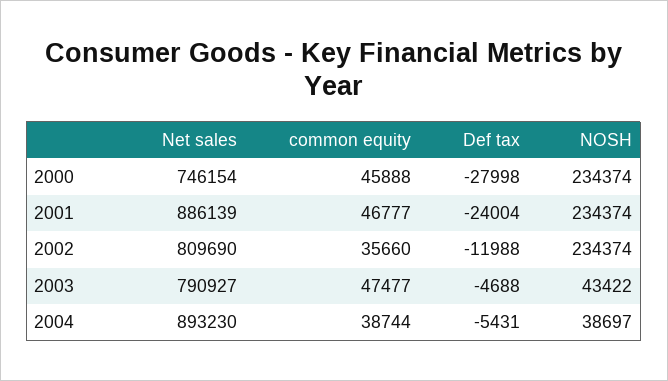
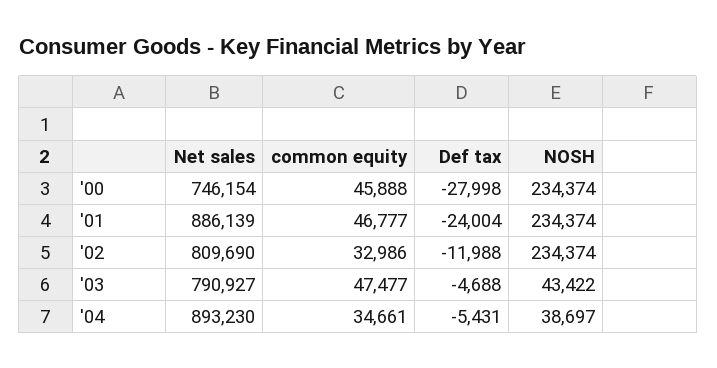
common equity, 2002: 35660 -> 32986
common equity, 2004: 38744 -> 34661

